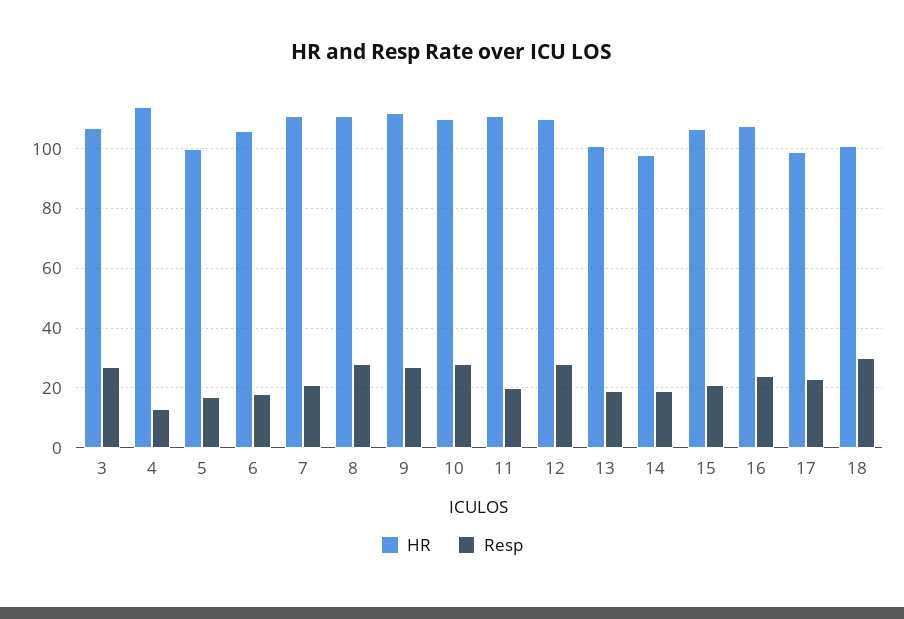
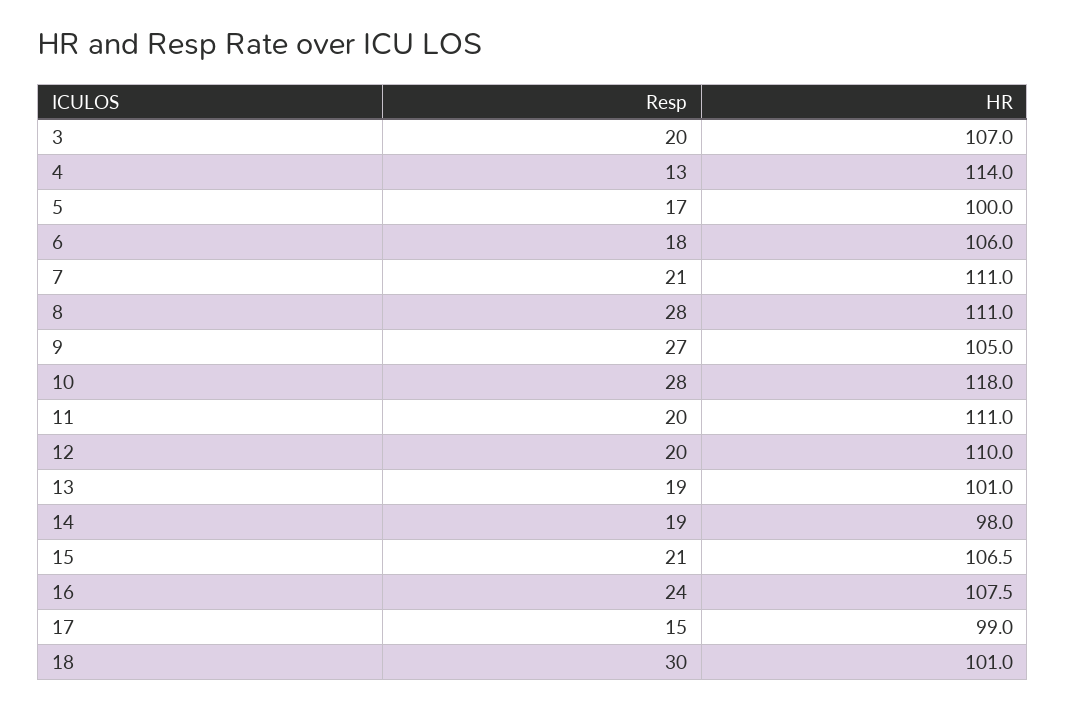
Resp, 3: 27.5 -> 20
HR, 9: 112.5 -> 105
HR, 10: 110 -> 118
Resp, 12: 27.5 -> 20
Resp, 17: 22.5 -> 15

